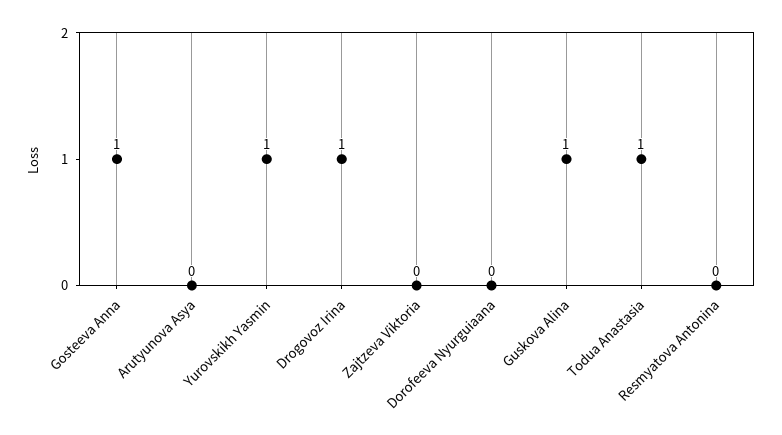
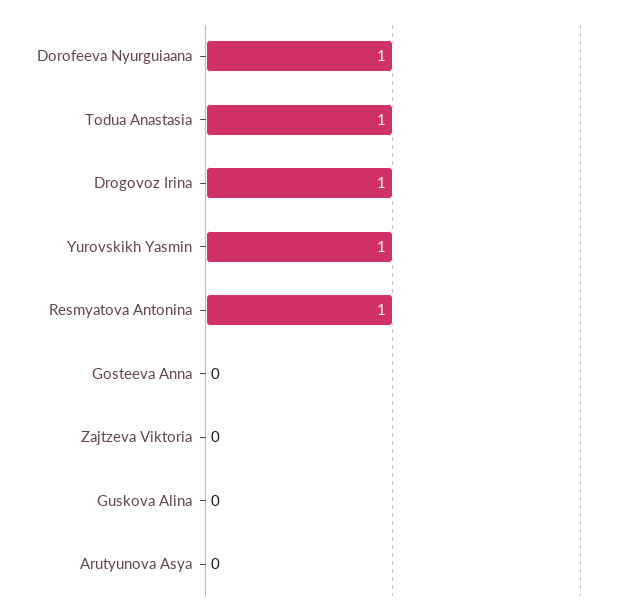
Gosteeva Anna: 1 -> 0
Dorofeeva Nyurguiaana: 0 -> 1
Guskova Alina: 1 -> 0
Resmyatova Antonina: 0 -> 1

